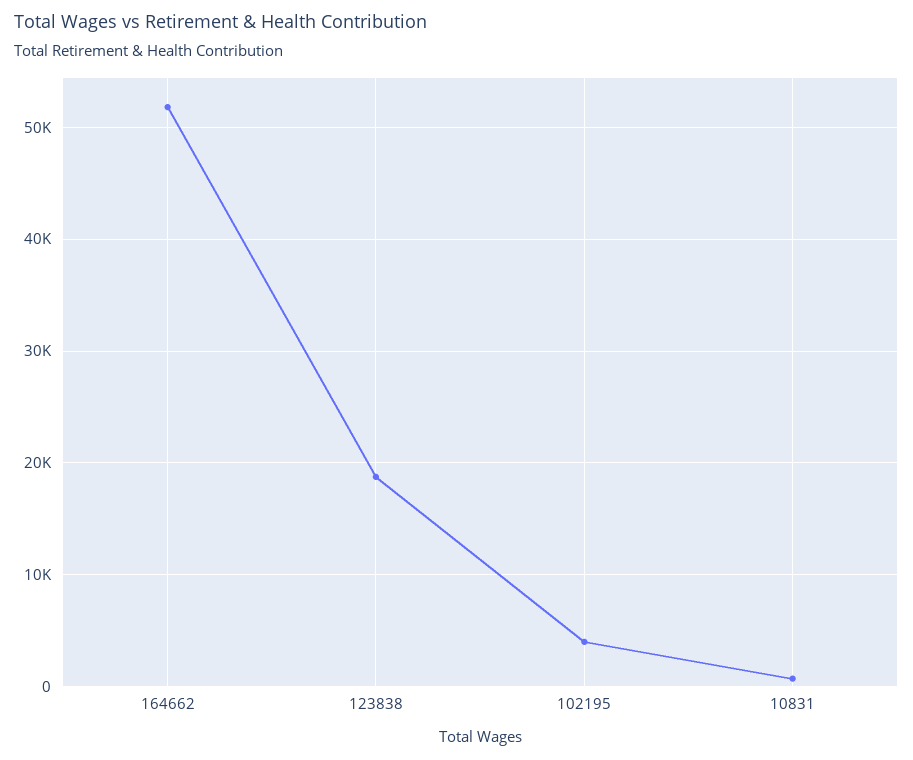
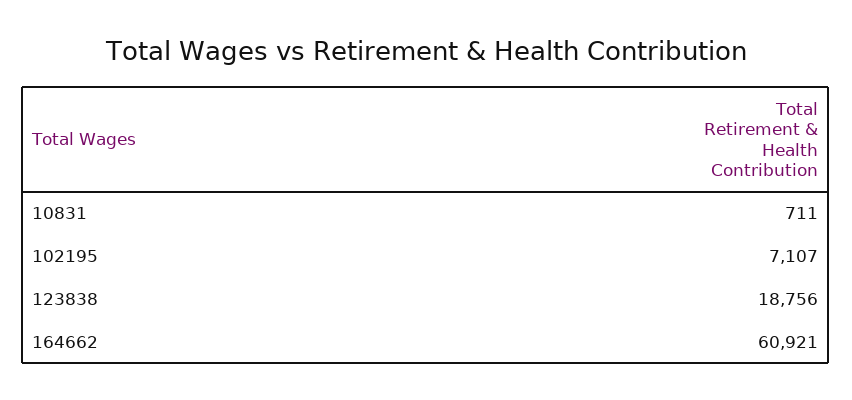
164662: 52000 -> 60921
102195: 4000 -> 7107

